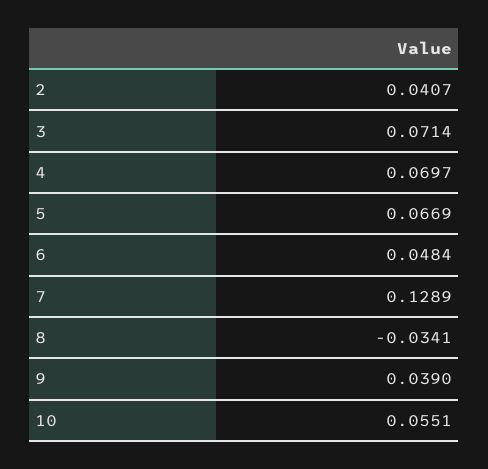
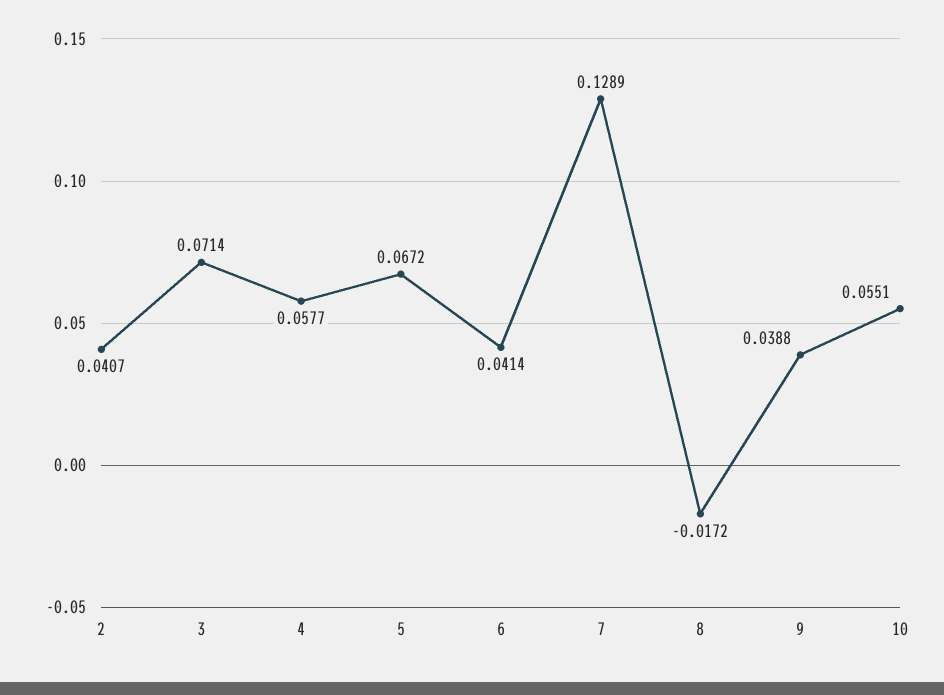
4: 0.0697 -> 0.0577
5: 0.0669 -> 0.0672
6: 0.0484 -> 0.0414
8: -0.0341 -> -0.0172
9: 0.039 -> 0.0388

